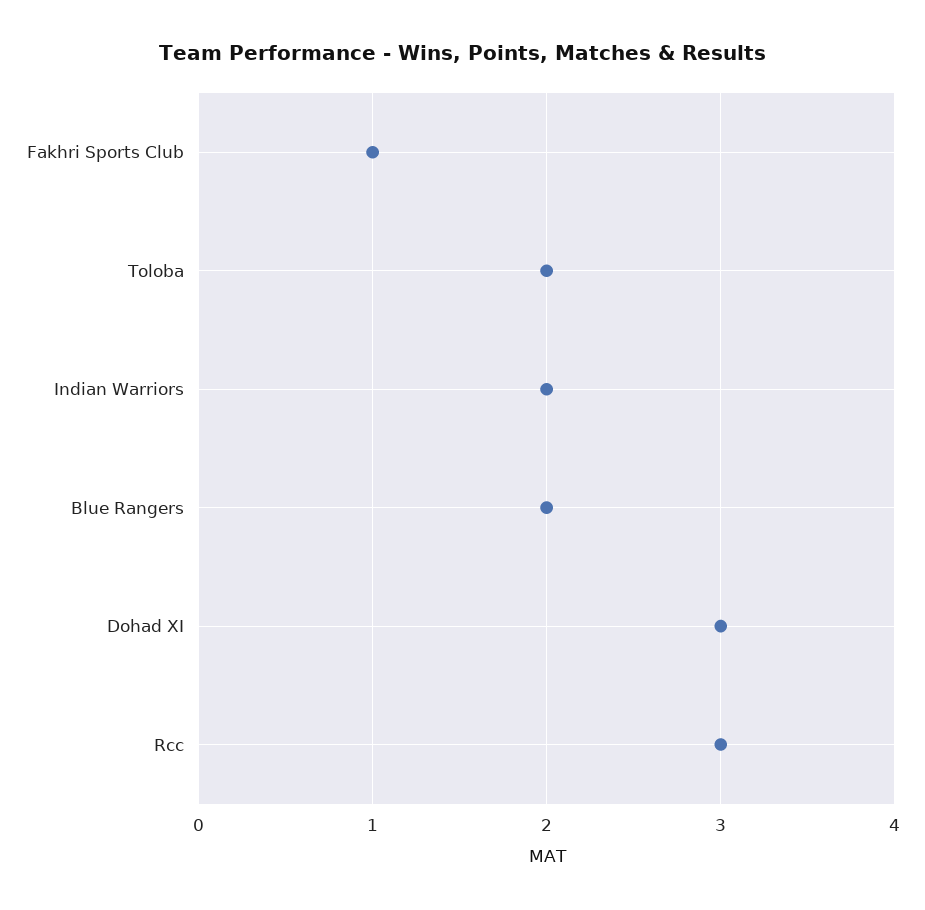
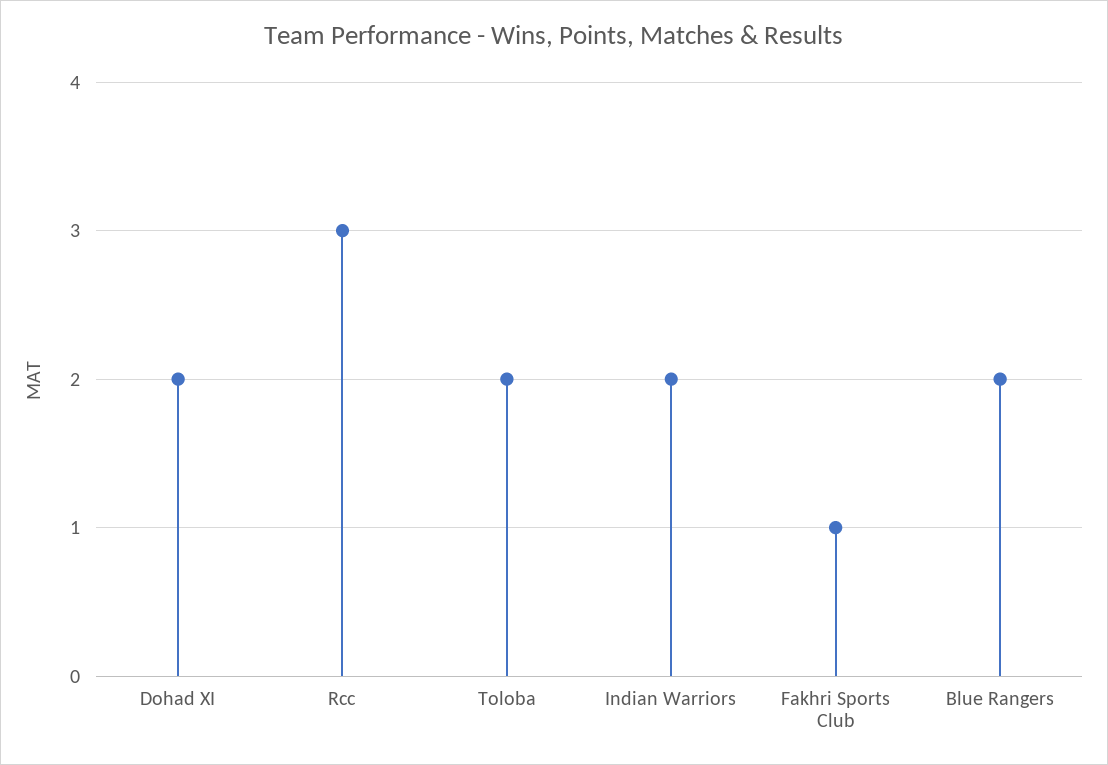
Dohad XI: 3 -> 2

